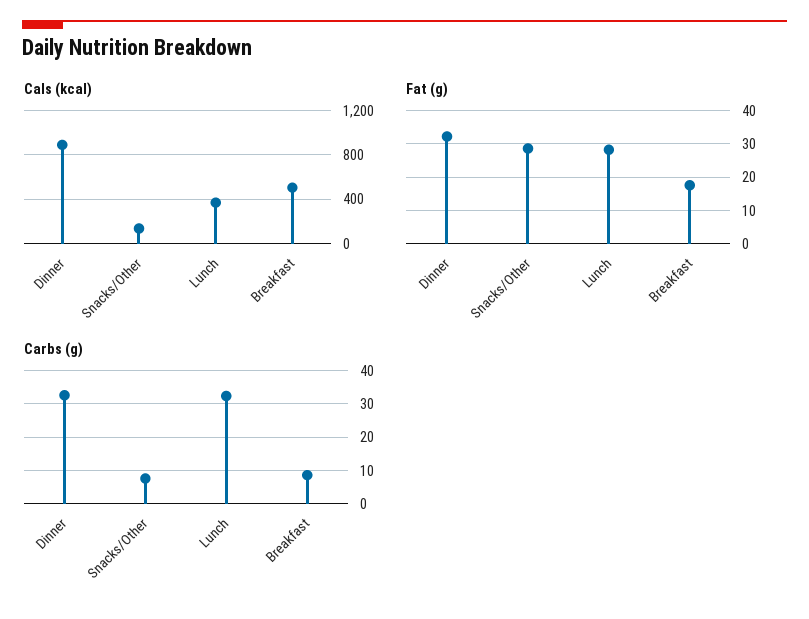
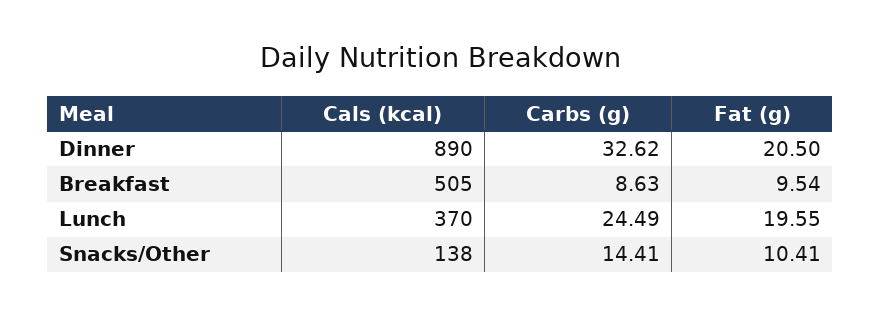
Fat (g), Dinner: 32 -> 20.5
Fat (g), Snacks/Other: 28 -> 10.41
Fat (g), Lunch: 28 -> 19.55
Fat (g), Breakfast: 18 -> 9.54
Carbs (g), Snacks/Other: 8 -> 14.41
Carbs (g), Lunch: 32 -> 24.49

